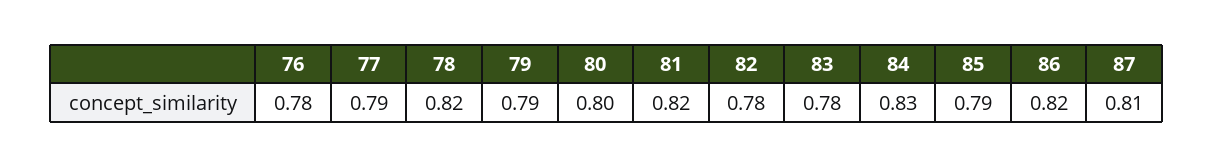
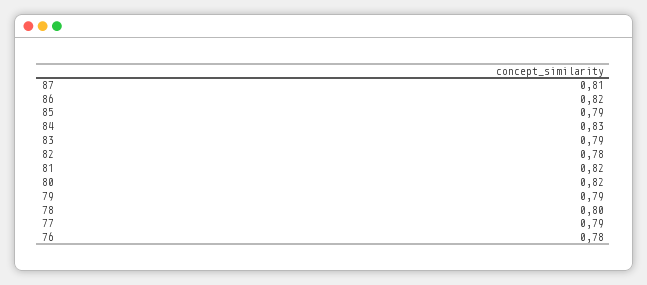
78: 0.82 -> 0.8
80: 0.8 -> 0.82
83: 0.78 -> 0.79

